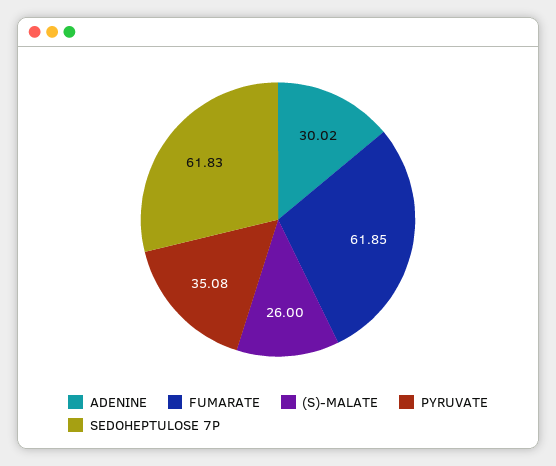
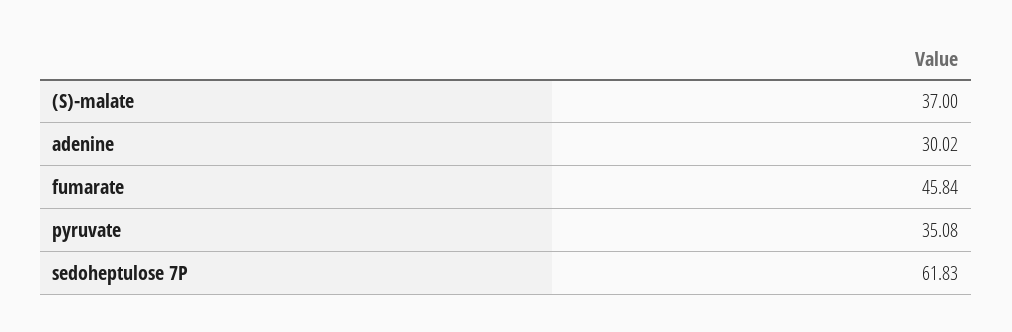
FUMARATE: 61.85 -> 45.84
(S)-MALATE: 26 -> 37

